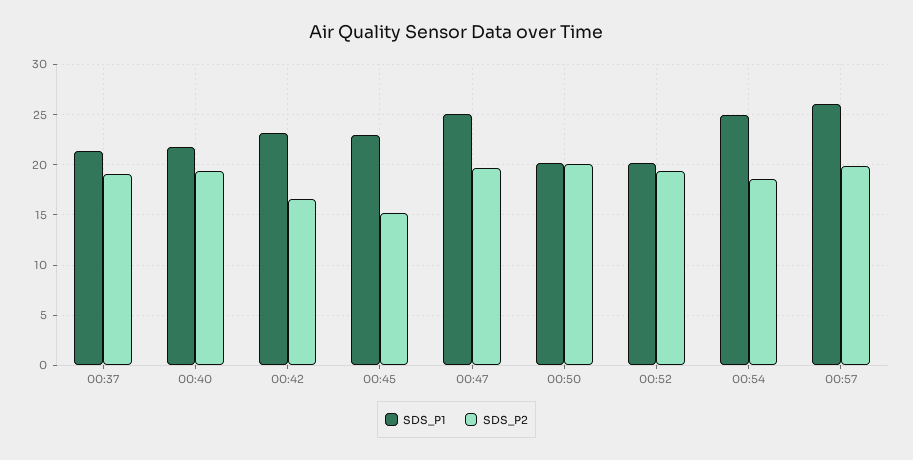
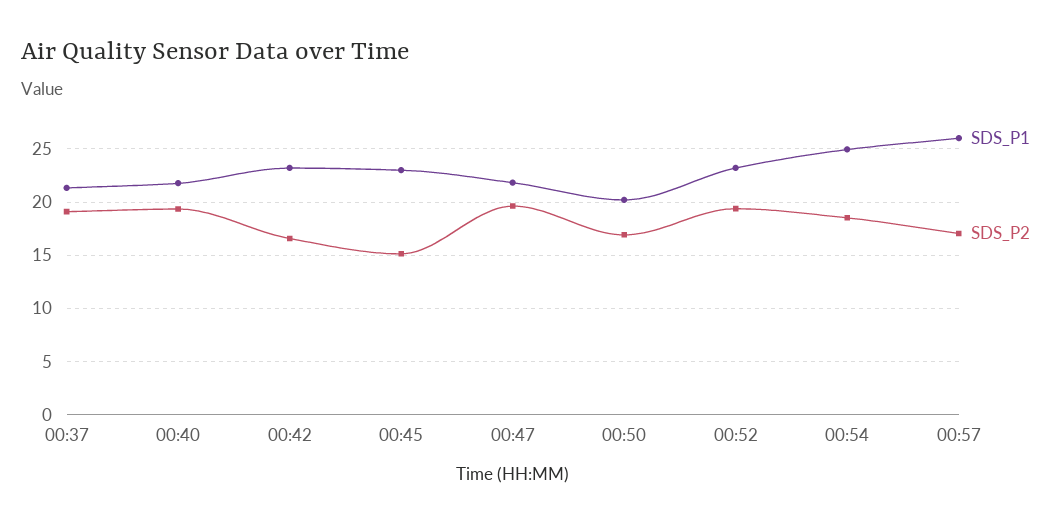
SDS_P1, 00:47: 25 -> 22
SDS_P2, 00:50: 20 -> 17
SDS_P1, 00:52: 20 -> 23
SDS_P2, 00:57: 20 -> 17

